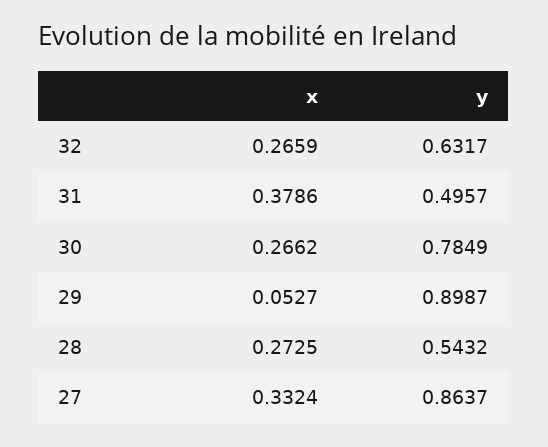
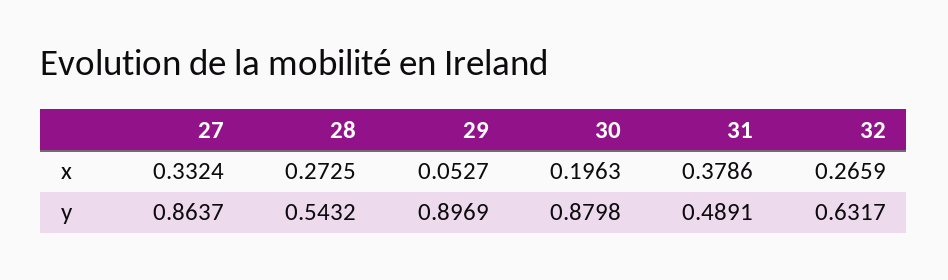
y, 31: 0.4957 -> 0.4891
x, 30: 0.2662 -> 0.1963
y, 30: 0.7849 -> 0.8798
y, 29: 0.8987 -> 0.8969

